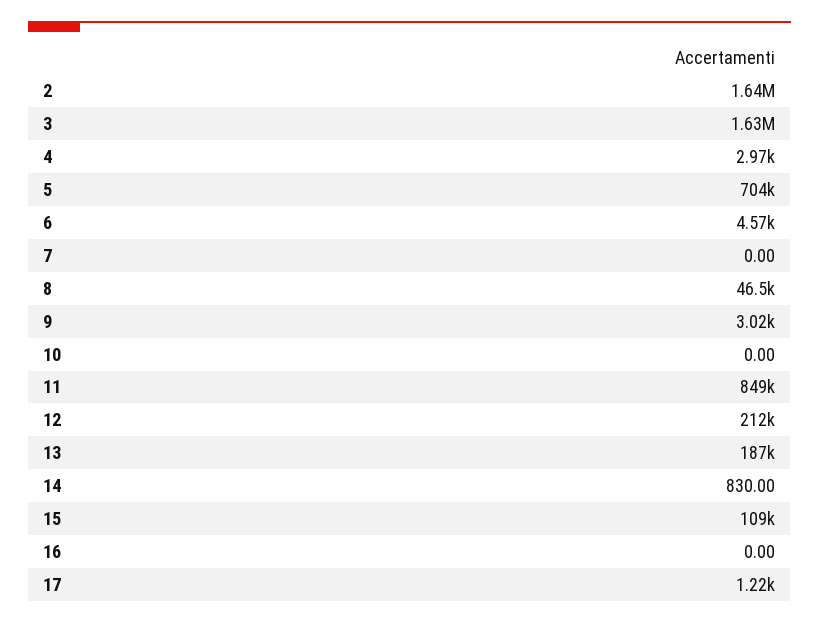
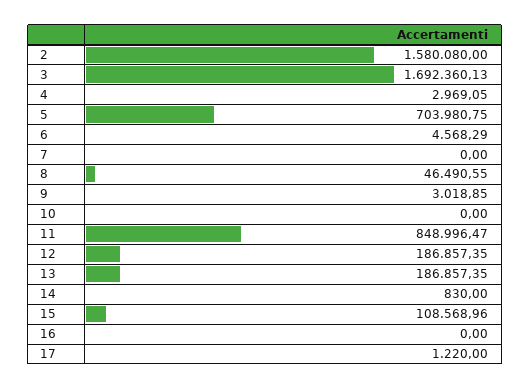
2: 1640000 -> 1580080
3: 1630000 -> 1692360.13
12: 212000 -> 186857.35

